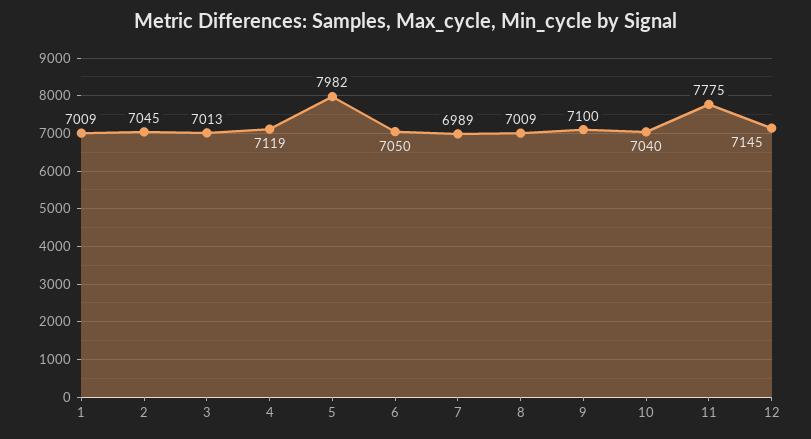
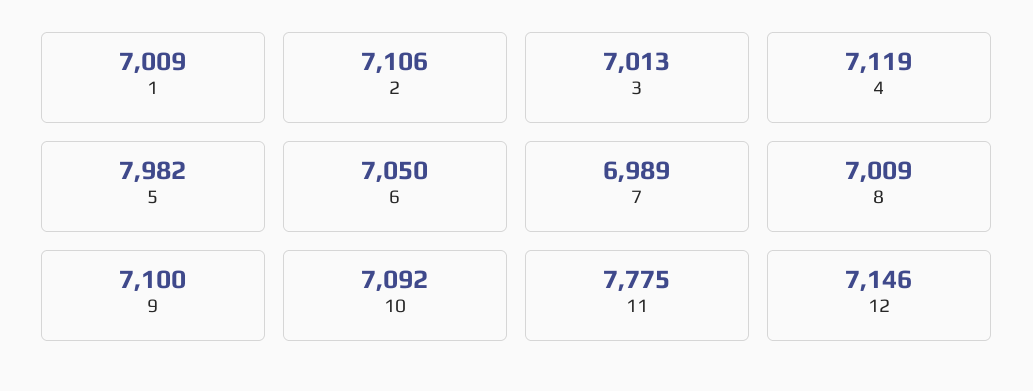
2: 7045 -> 7106
10: 7040 -> 7092
12: 7145 -> 7146

